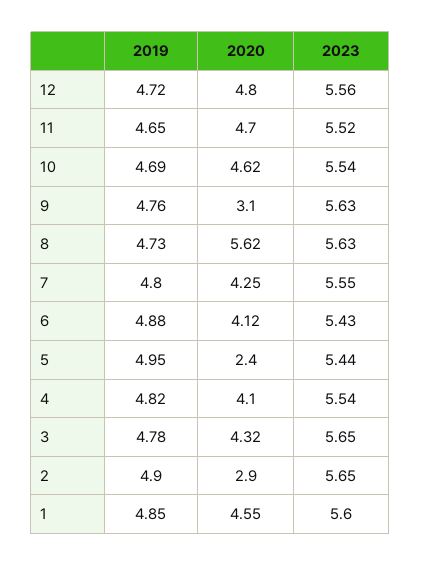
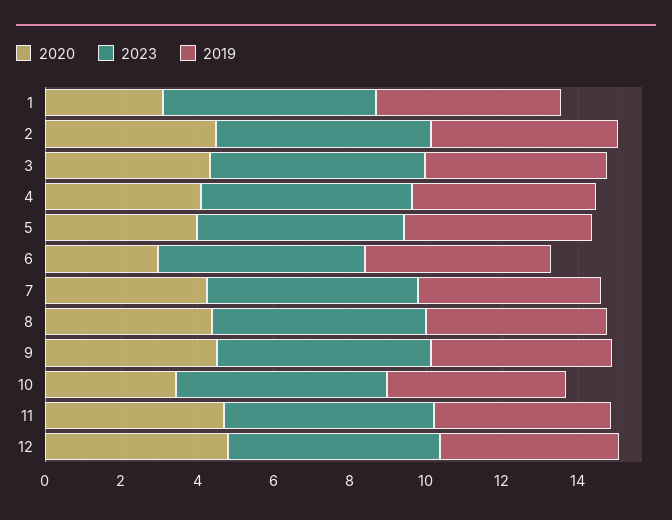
2020, 10: 4.62 -> 3.5
2020, 9: 3.1 -> 4.5
2020, 8: 5.62 -> 4.5
2020, 6: 4.12 -> 3
2020, 5: 2.4 -> 4
2020, 2: 2.9 -> 4.5
2020, 1: 4.55 -> 3

